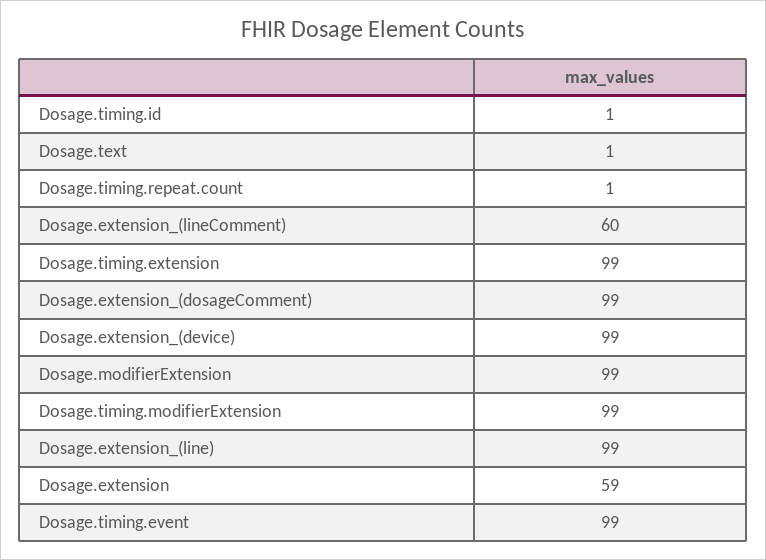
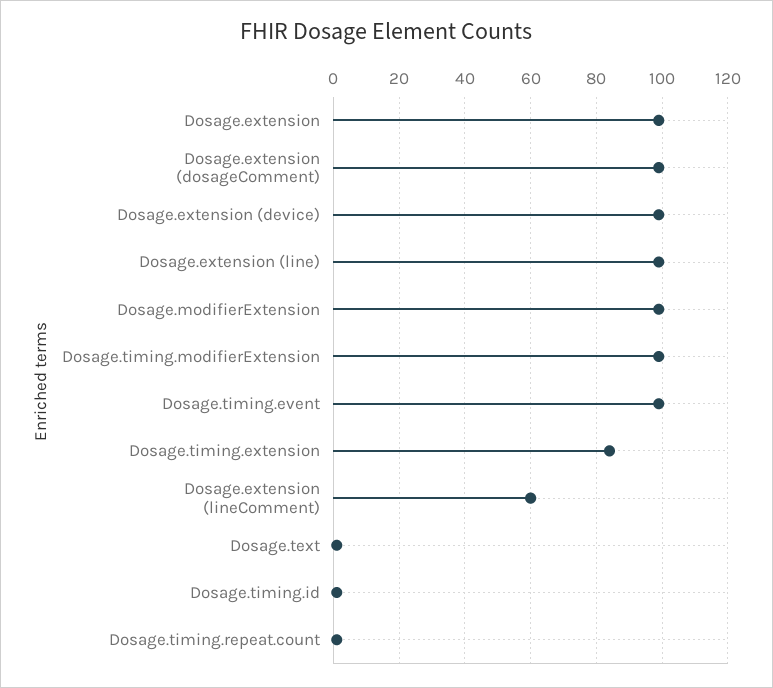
Dosage.timing.extension: 99 -> 85
Dosage.extension: 59 -> 100

